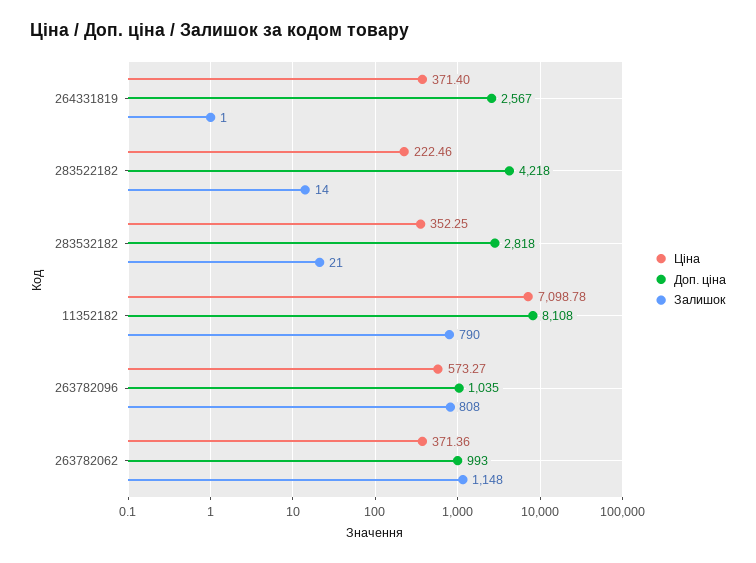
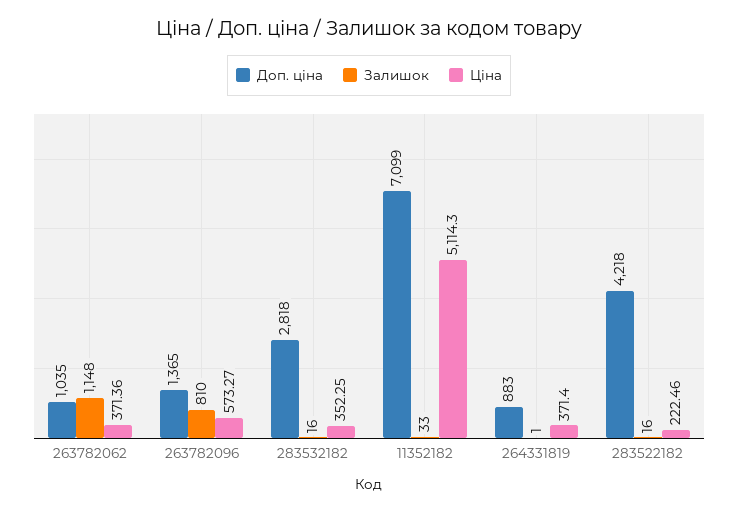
Доп. ціна, 264331819: 2567 -> 883
Залишок, 283522182: 14 -> 16
Залишок, 283532182: 21 -> 16
Ціна, 11352182: 7098.78 -> 5114.3
Доп. ціна, 11352182: 8108 -> 7099
Залишок, 11352182: 790 -> 33
Доп. ціна, 263782096: 1035 -> 1365
Залишок, 263782096: 808 -> 810
Доп. ціна, 263782062: 993 -> 1035

